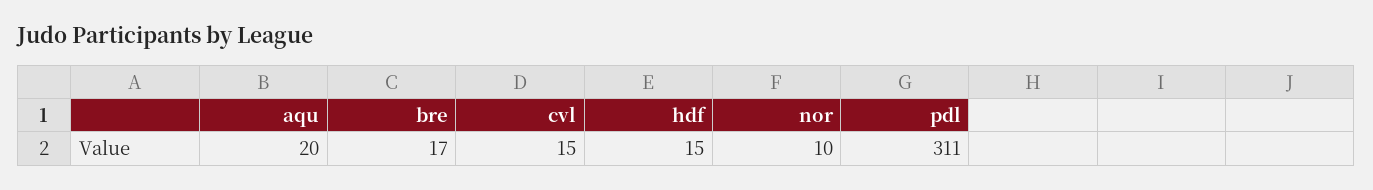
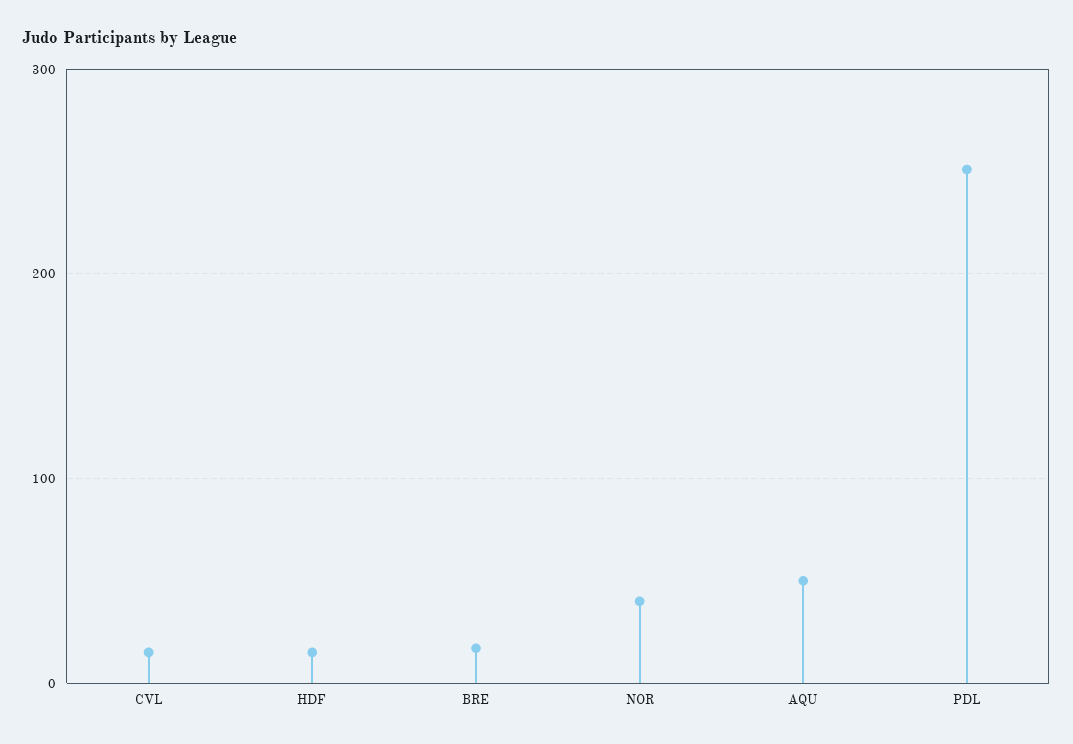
aqu: 20 -> 50
nor: 10 -> 40
pdl: 311 -> 250

